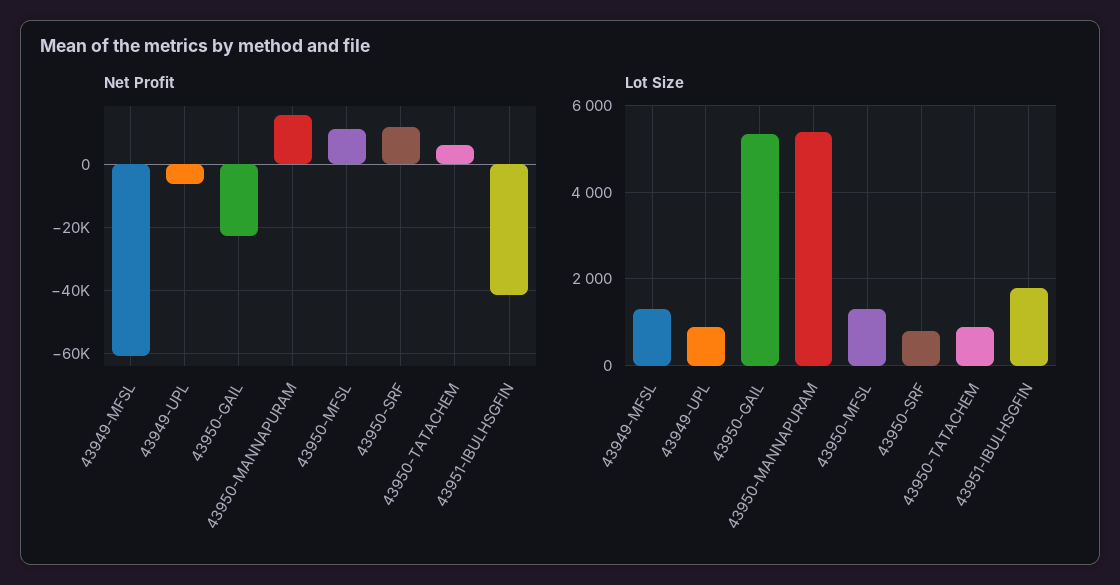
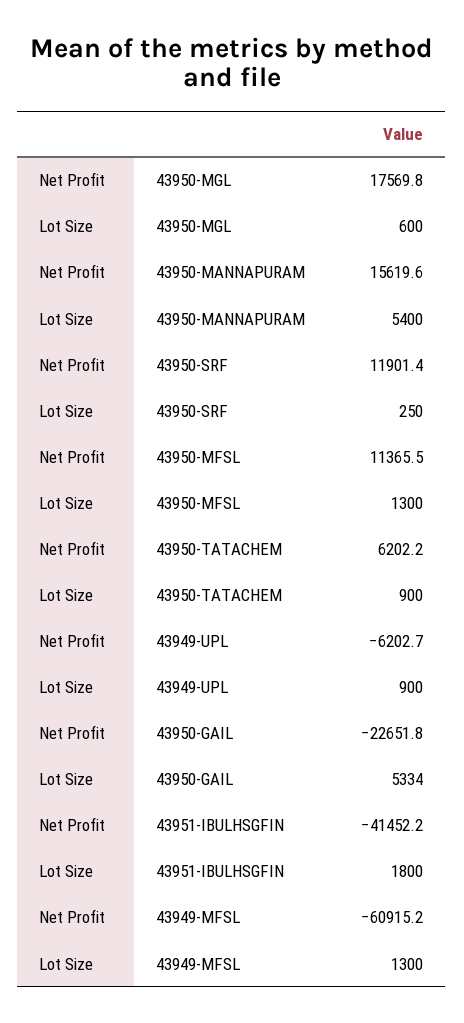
Lot Size, 43950-SRF: 800 -> 250
Net Profit, 43950-MGL: none -> 17569.8
Lot Size, 43950-MGL: none -> 600

